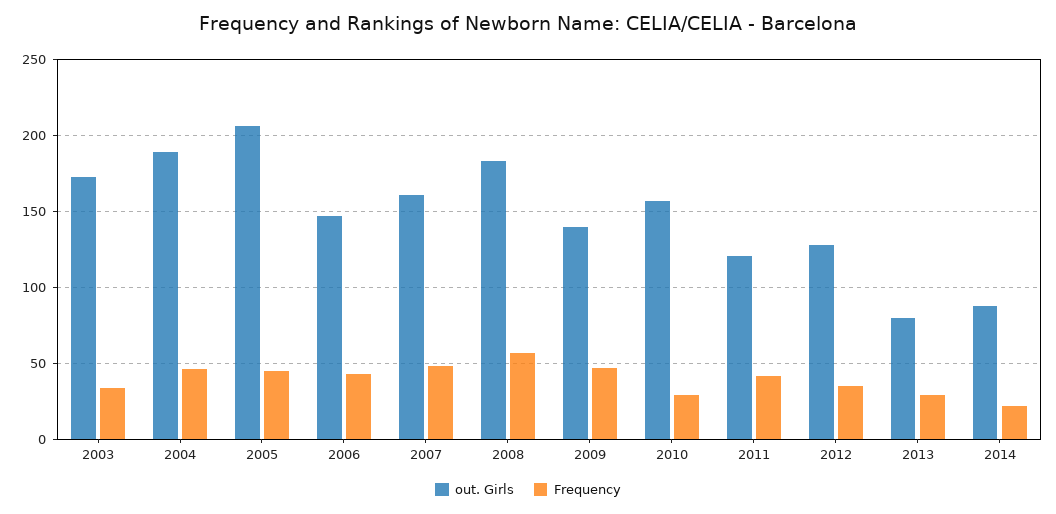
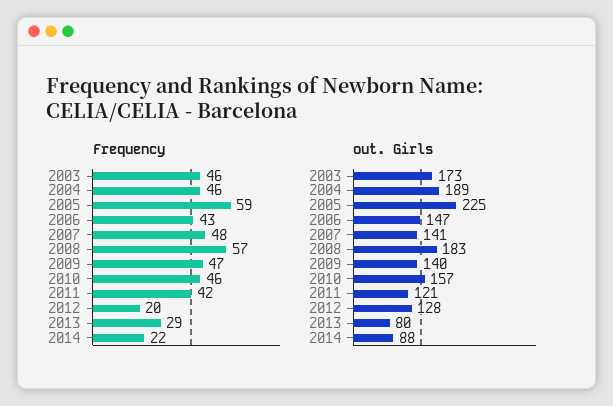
Frequency, 2003: 35 -> 46
out. Girls, 2005: 205 -> 225
Frequency, 2005: 45 -> 59
out. Girls, 2007: 160 -> 141
Frequency, 2010: 30 -> 46
Frequency, 2012: 35 -> 20

